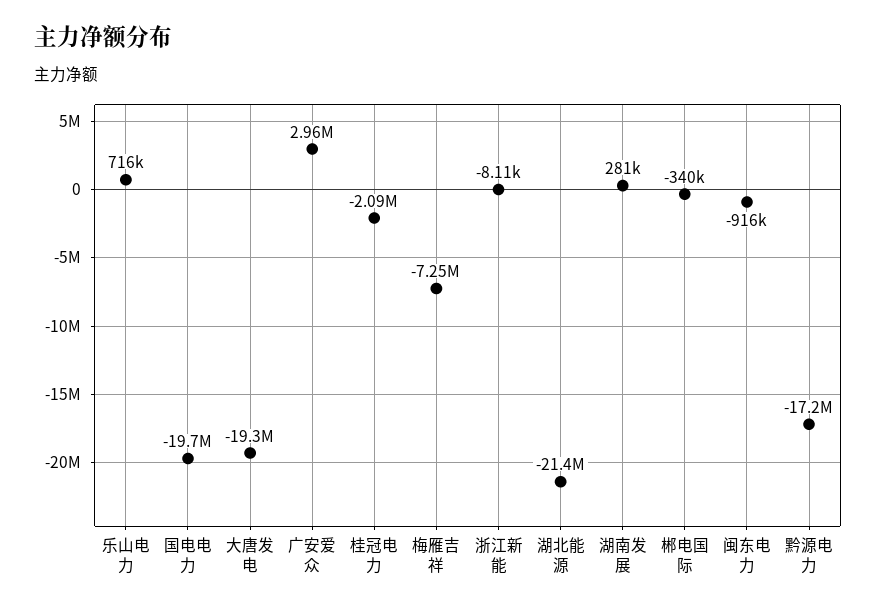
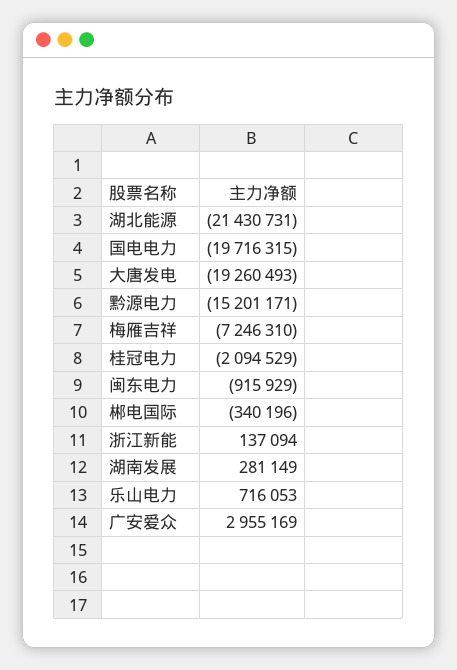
浙江新能: -8110 -> 137094
黔源电力: -17200000 -> -15201171

